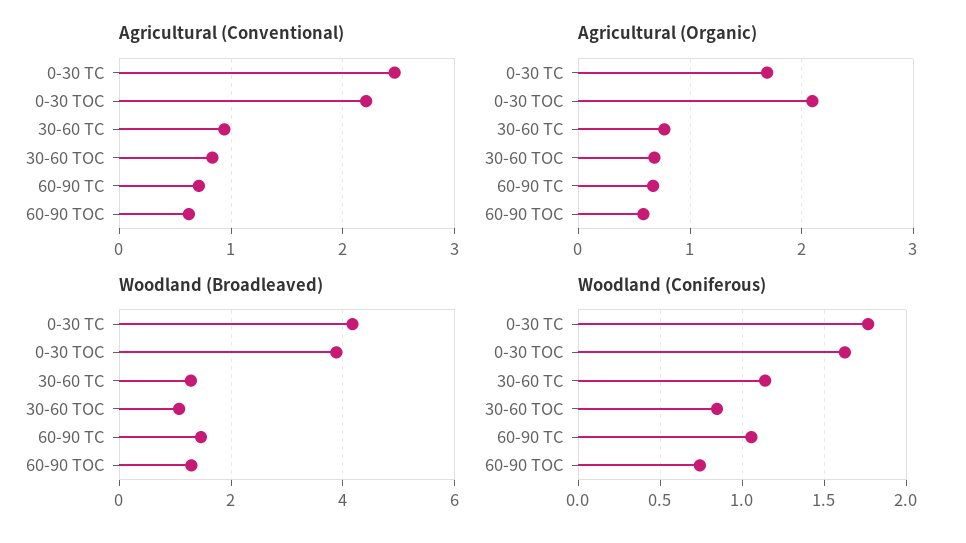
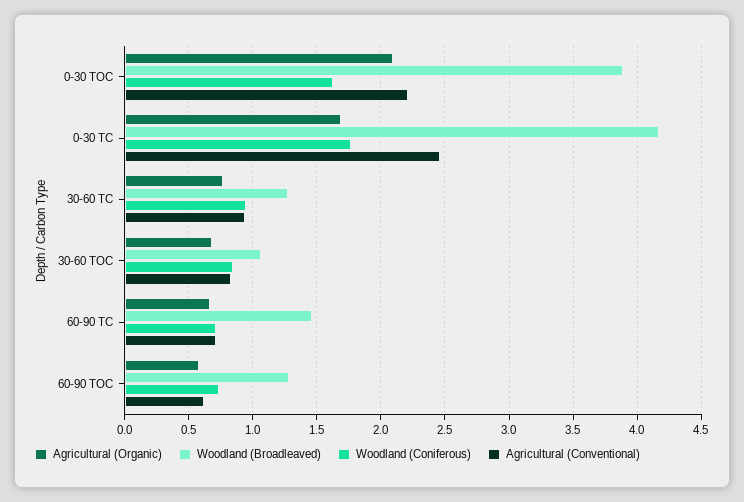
Woodland (Coniferous), 30-60 TC: 1.15 -> 0.95
Woodland (Coniferous), 60-90 TC: 1.05 -> 0.7

